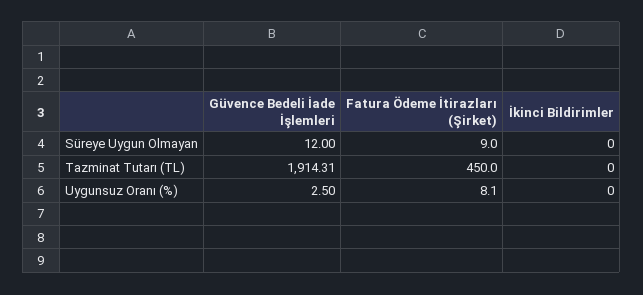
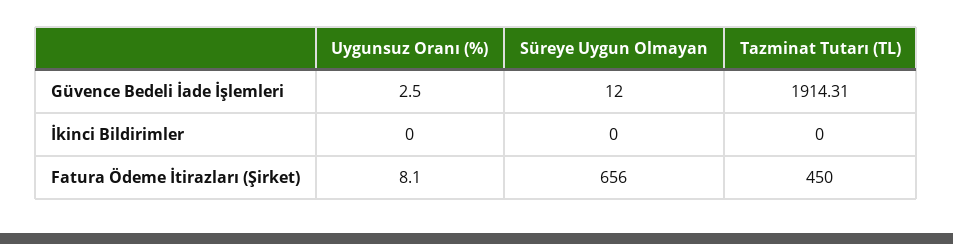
Fatura Ödeme İtirazları (Şirket), Süreye Uygun Olmayan: 9 -> 656

